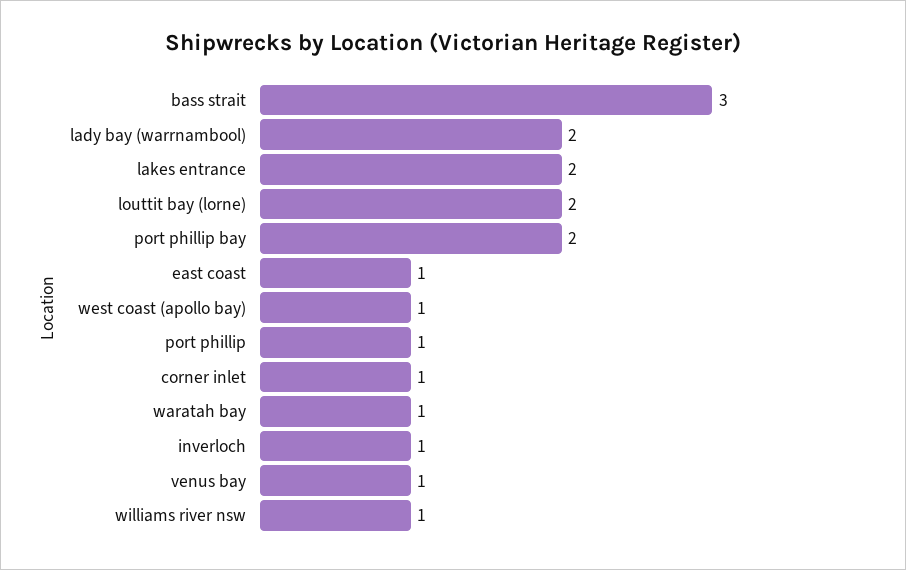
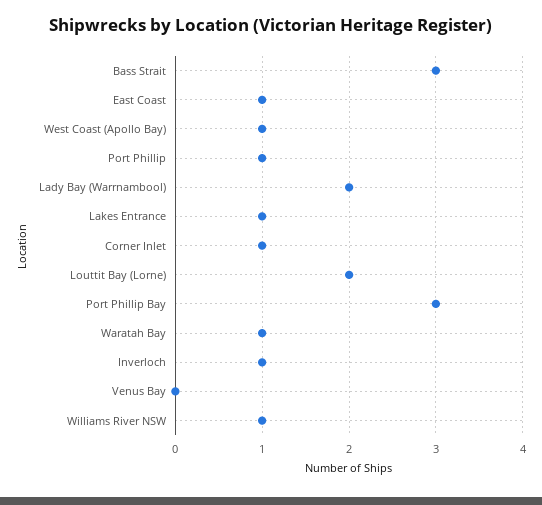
lakes entrance: 2 -> 1
port phillip bay: 2 -> 3
venus bay: 1 -> 0

